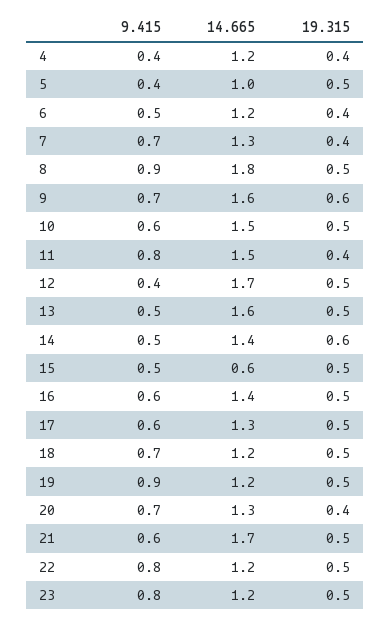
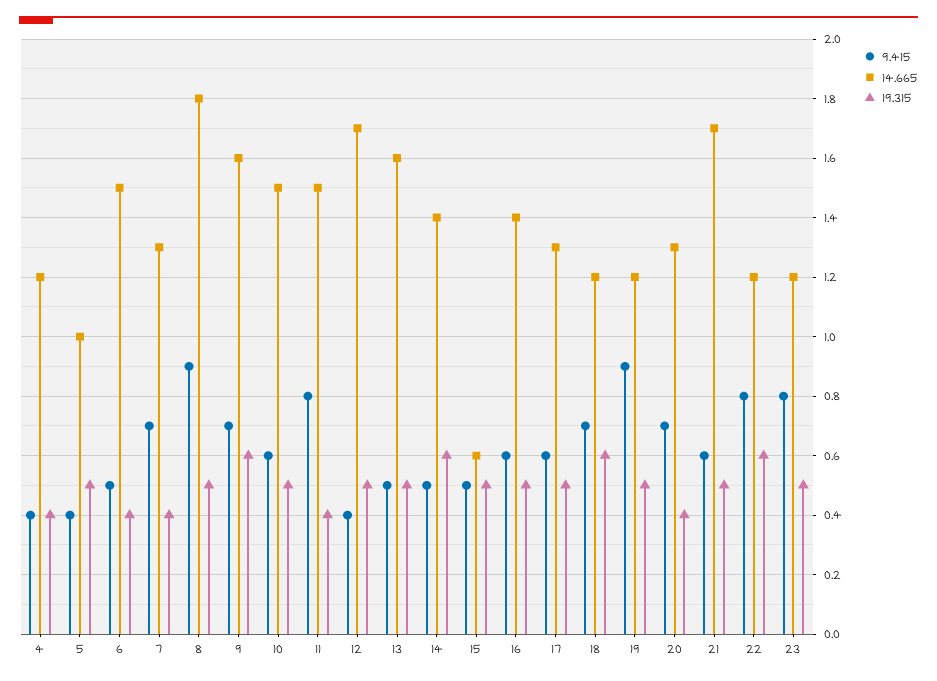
14.665, 6: 1.2 -> 1.5
19.315, 18: 0.5 -> 0.6
19.315, 22: 0.5 -> 0.6

